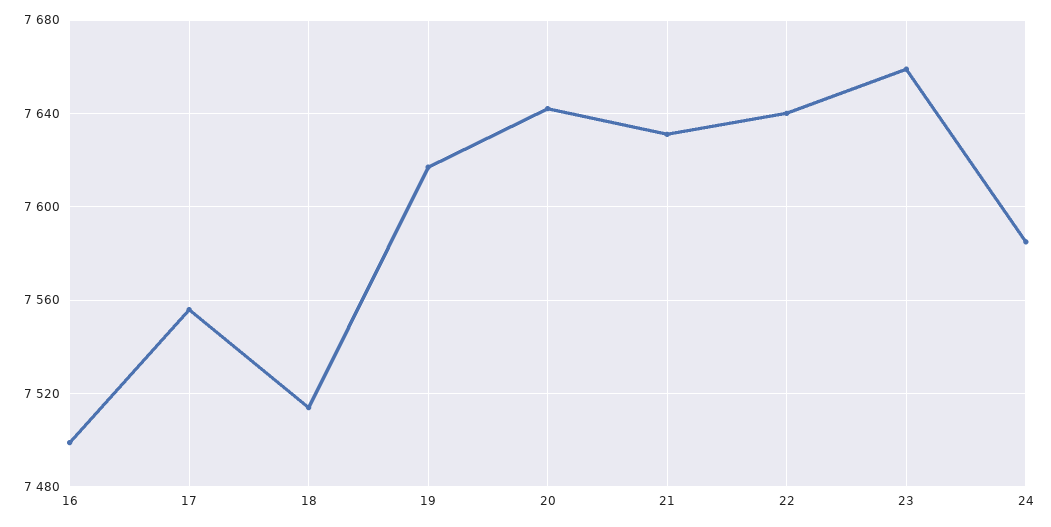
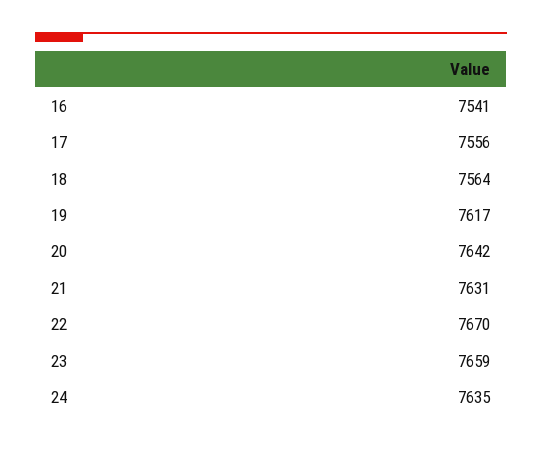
16: 7500 -> 7541
18: 7515 -> 7564
22: 7640 -> 7670
24: 7585 -> 7635

